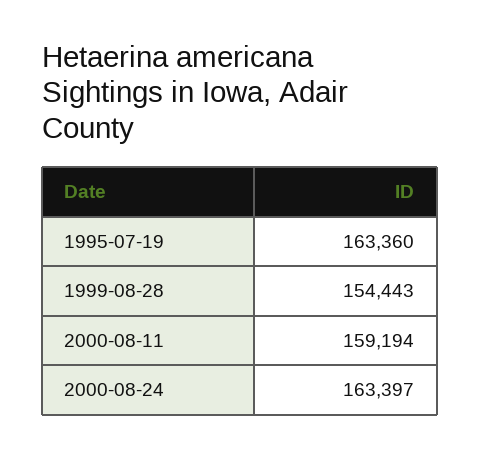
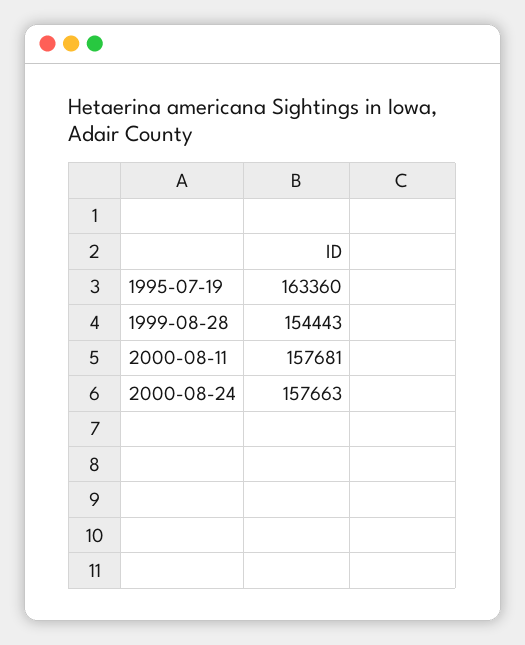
2000-08-11: 159194 -> 157681
2000-08-24: 163397 -> 157663

